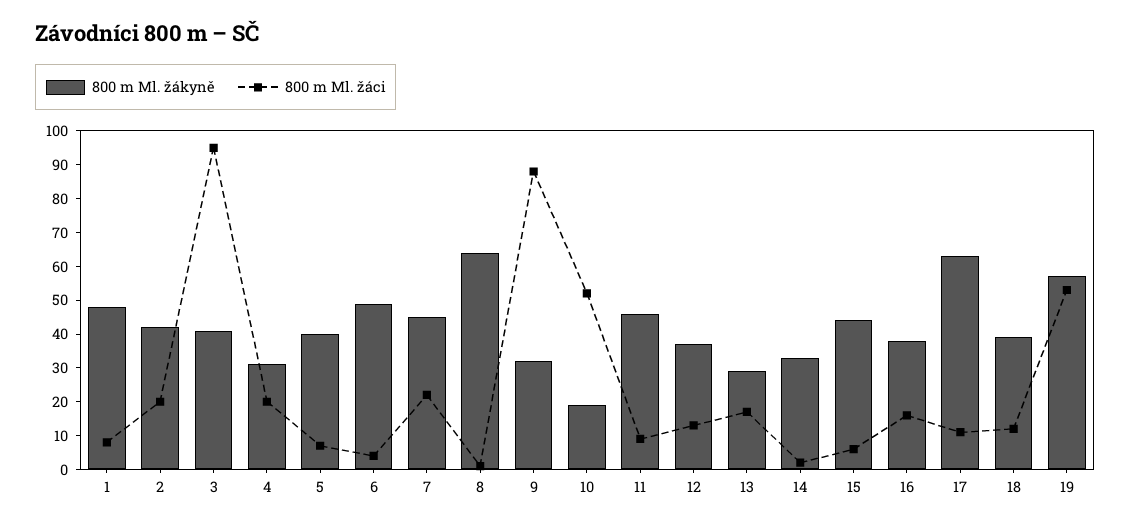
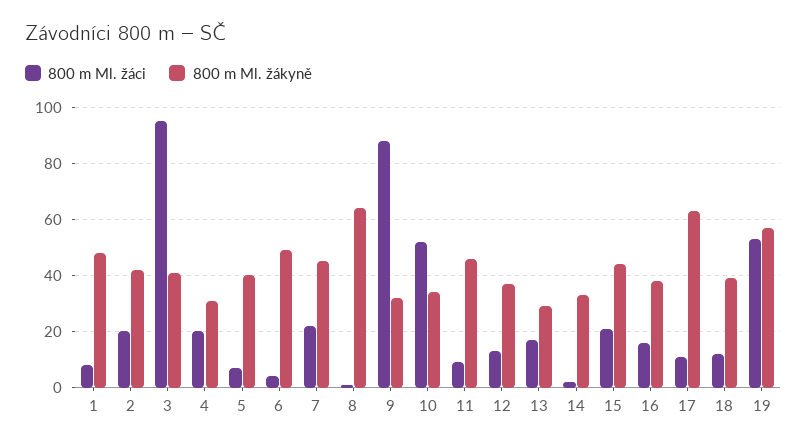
800 m Ml. žákyně, 10: 20 -> 35
800 m Ml. žáci, 15: 5 -> 20

